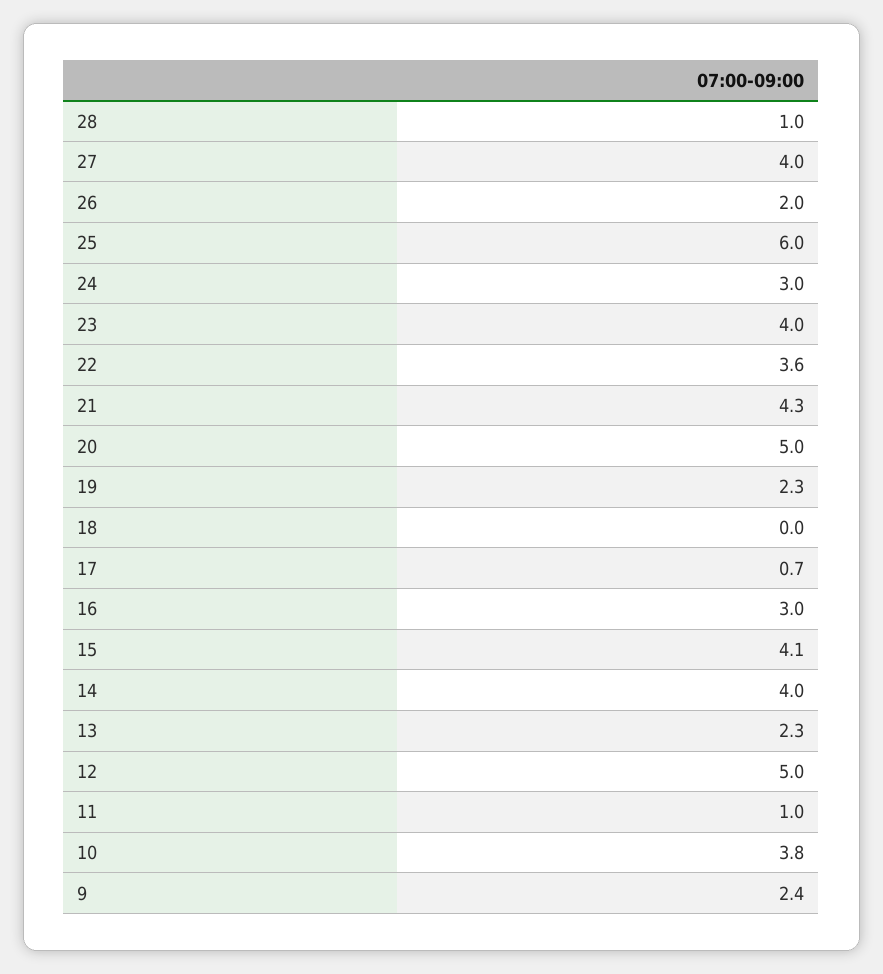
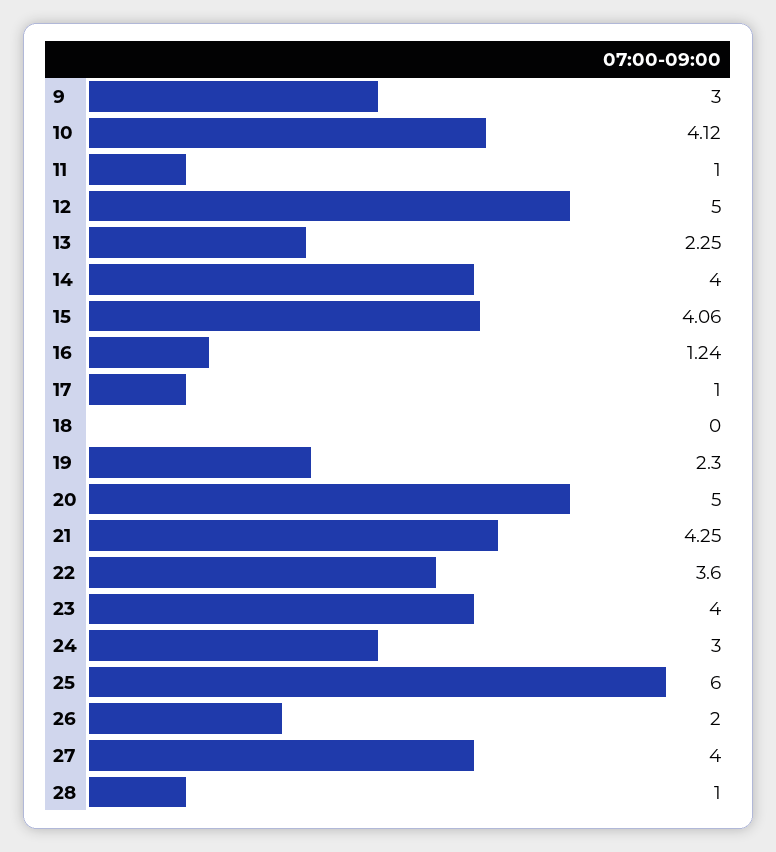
17: 0.7 -> 1
16: 3 -> 1.24
10: 3.8 -> 4.12
9: 2.4 -> 3

